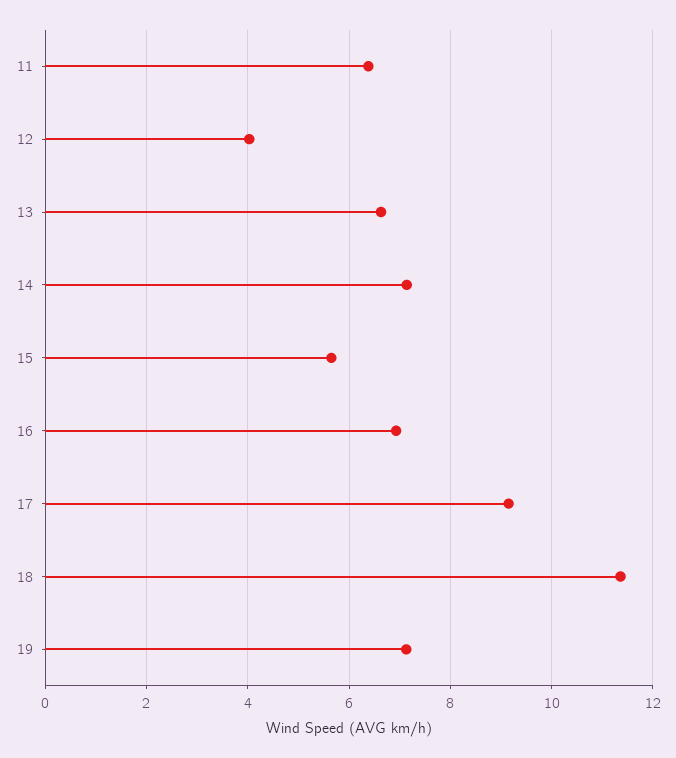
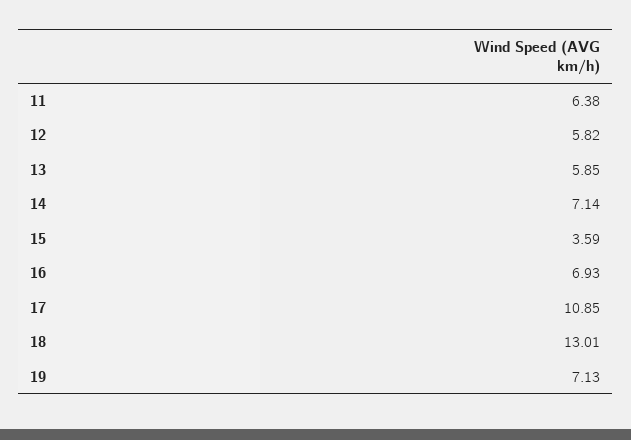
12: 4 -> 5.82
13: 6.6 -> 5.85
15: 5.6 -> 3.59
17: 9.2 -> 10.85
18: 11.4 -> 13.01

